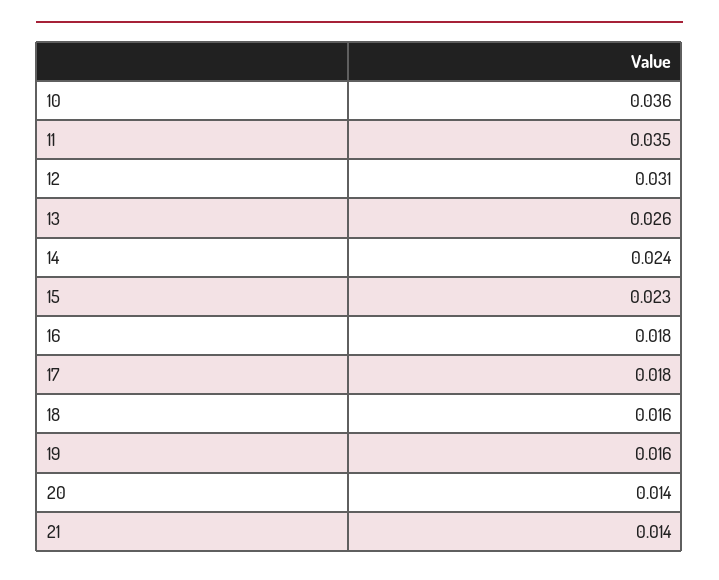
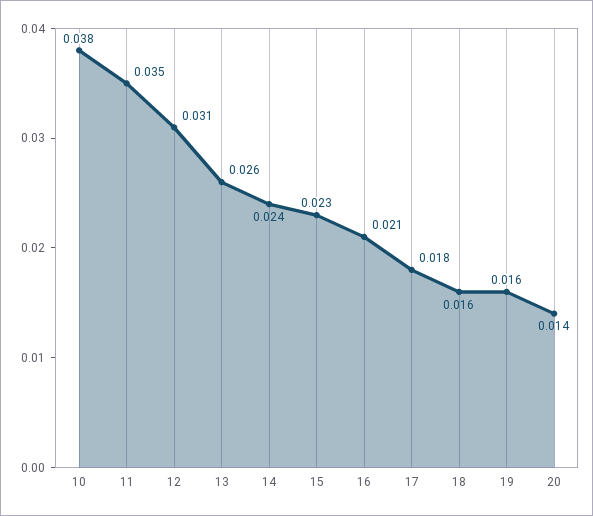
10: 0.036 -> 0.038
16: 0.018 -> 0.021
21: 0.014 -> none

